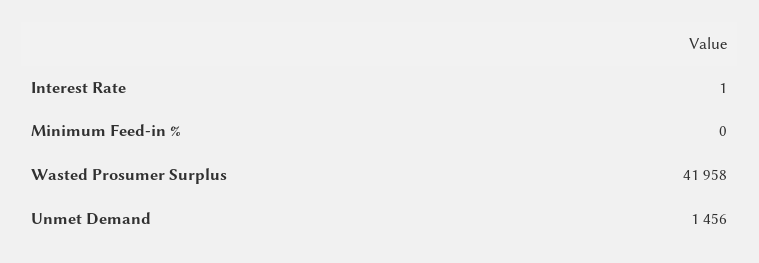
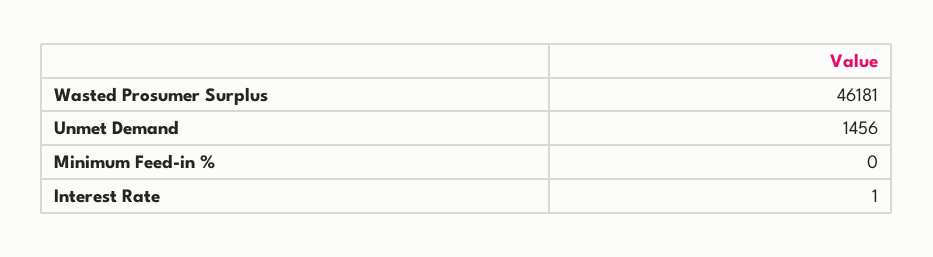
Wasted Prosumer Surplus: 41958 -> 46181

